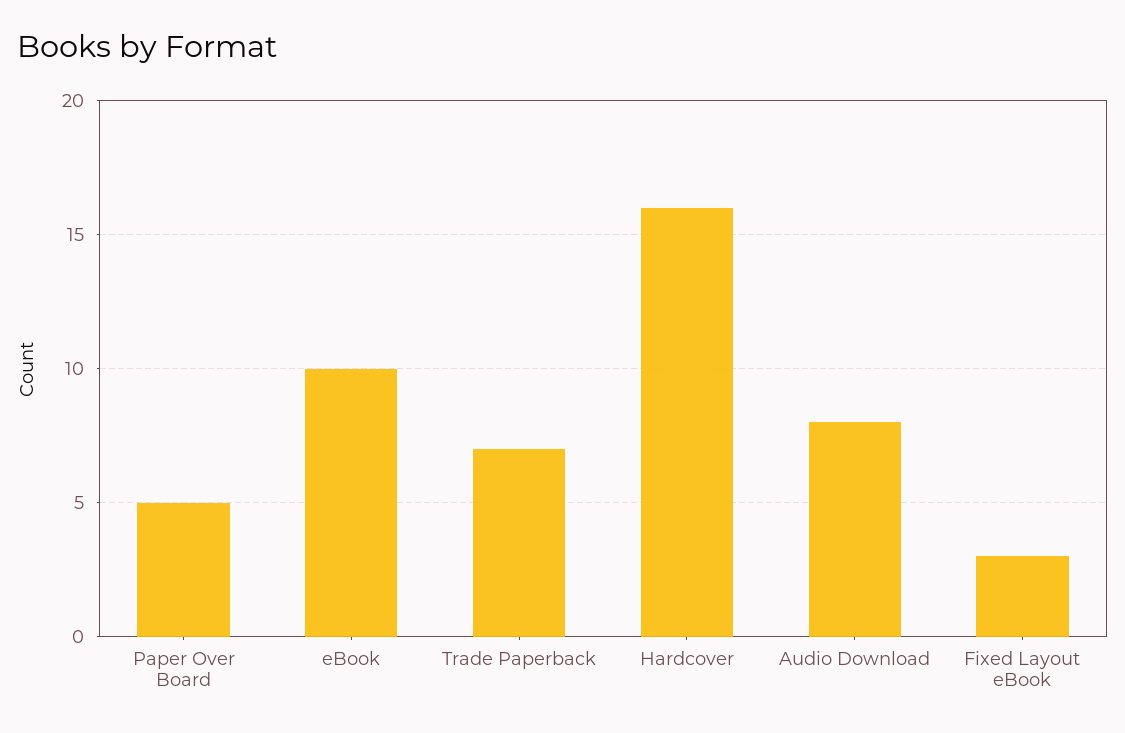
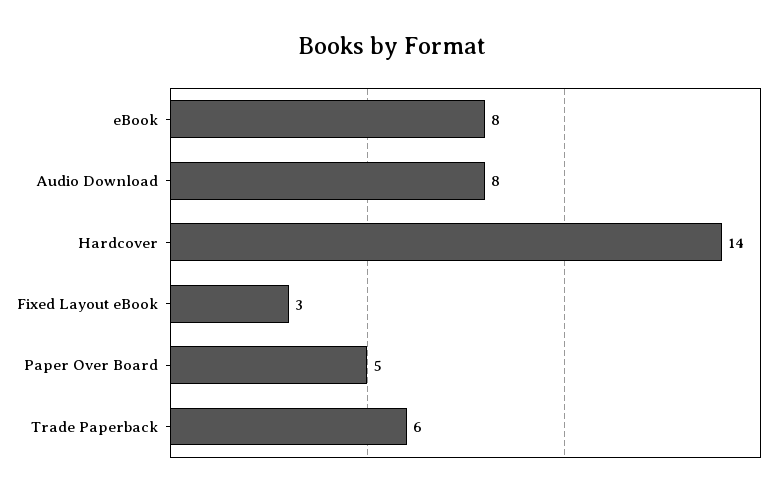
eBook: 10 -> 8
Trade Paperback: 7 -> 6
Hardcover: 16 -> 14

